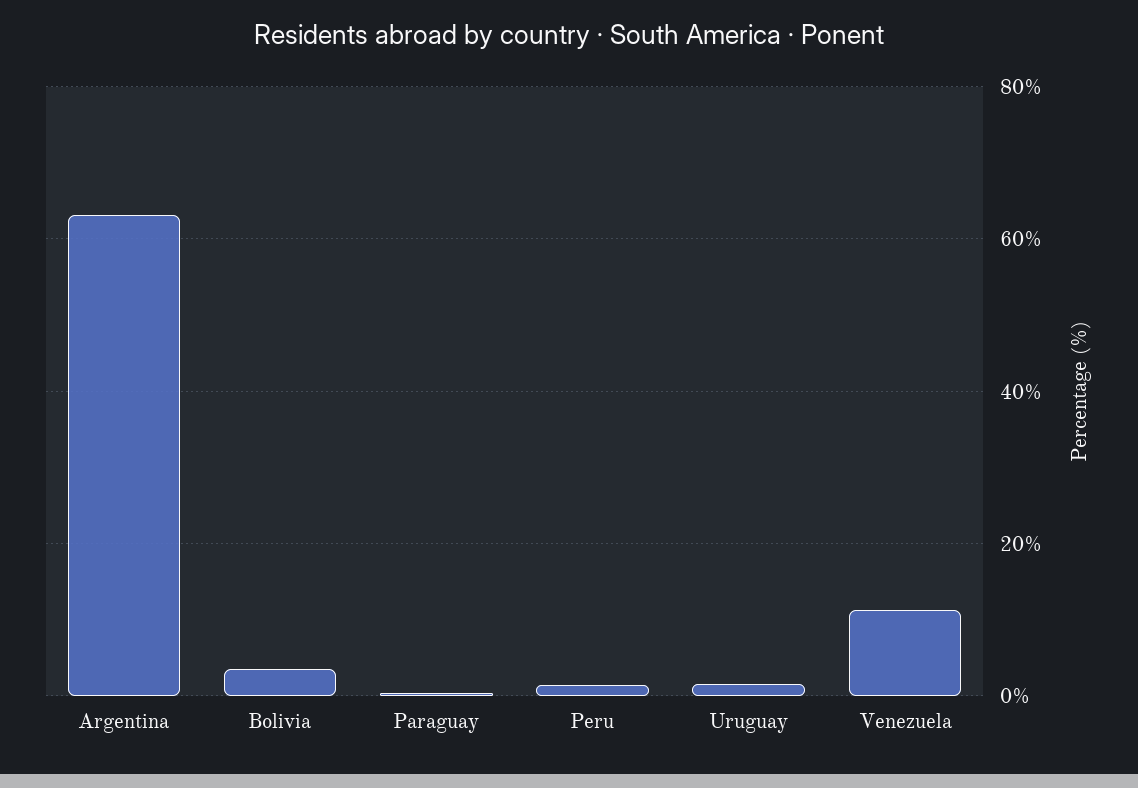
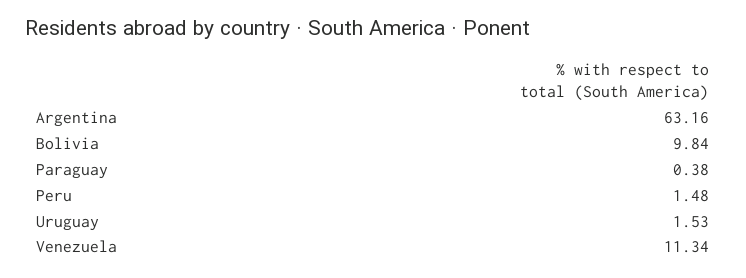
Bolivia: 4 -> 9.84

